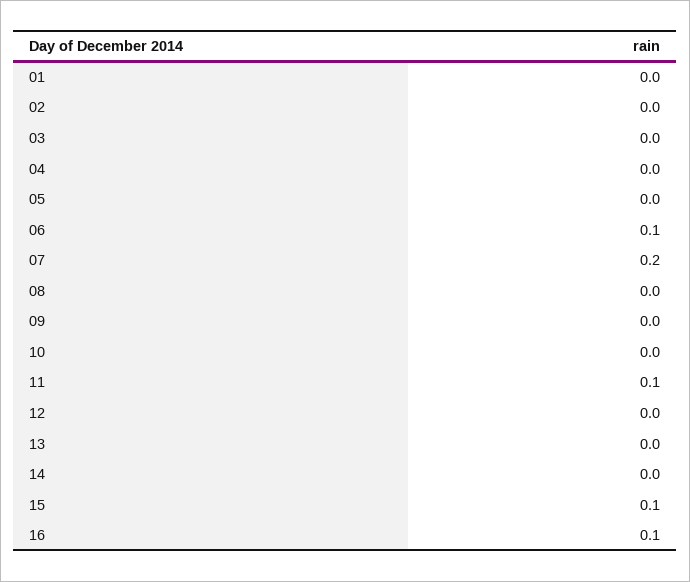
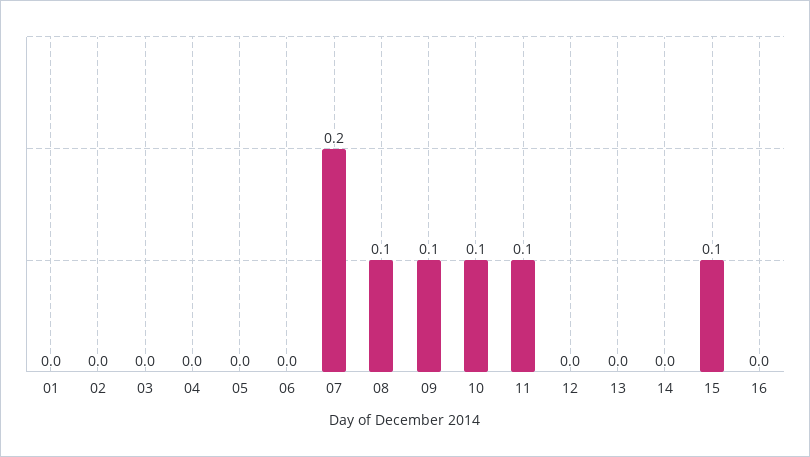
06: 0.1 -> 0
08: 0 -> 0.1
09: 0 -> 0.1
10: 0 -> 0.1
16: 0.1 -> 0

